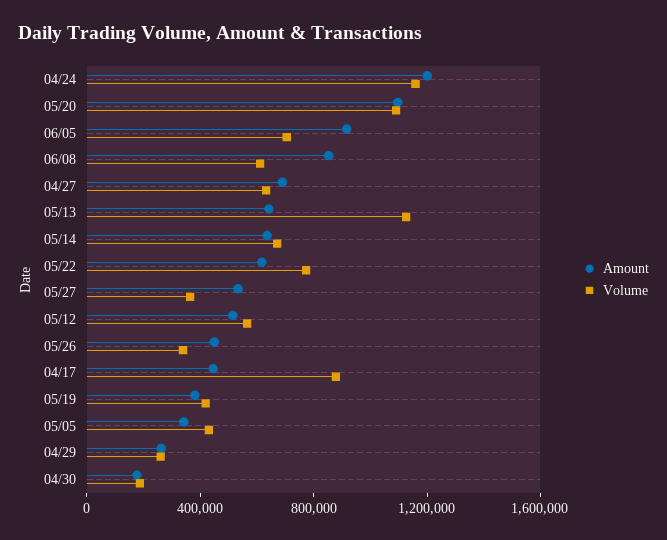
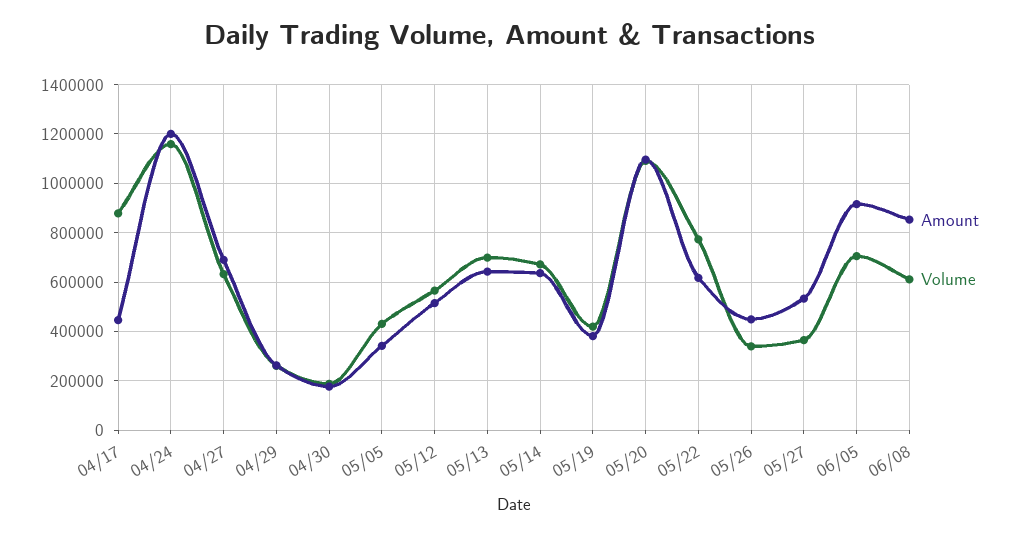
Volume, 05/13: 1100000 -> 700000

